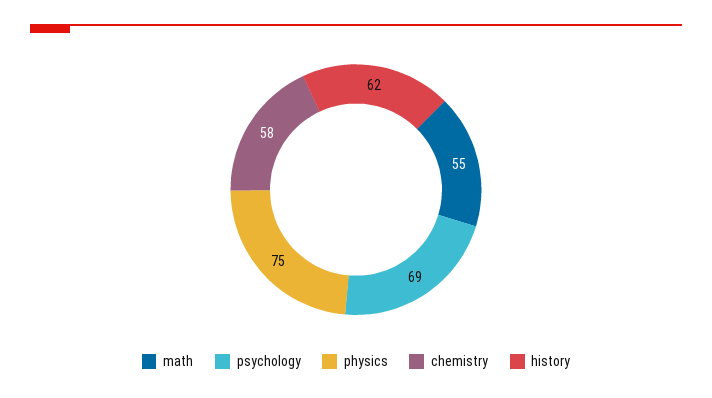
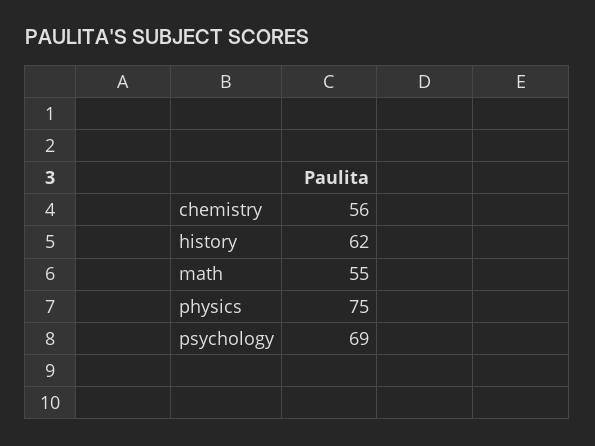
chemistry: 58 -> 56

